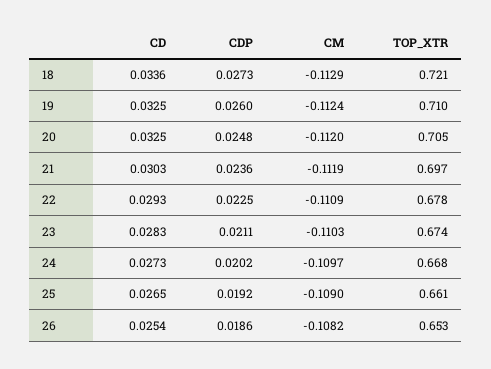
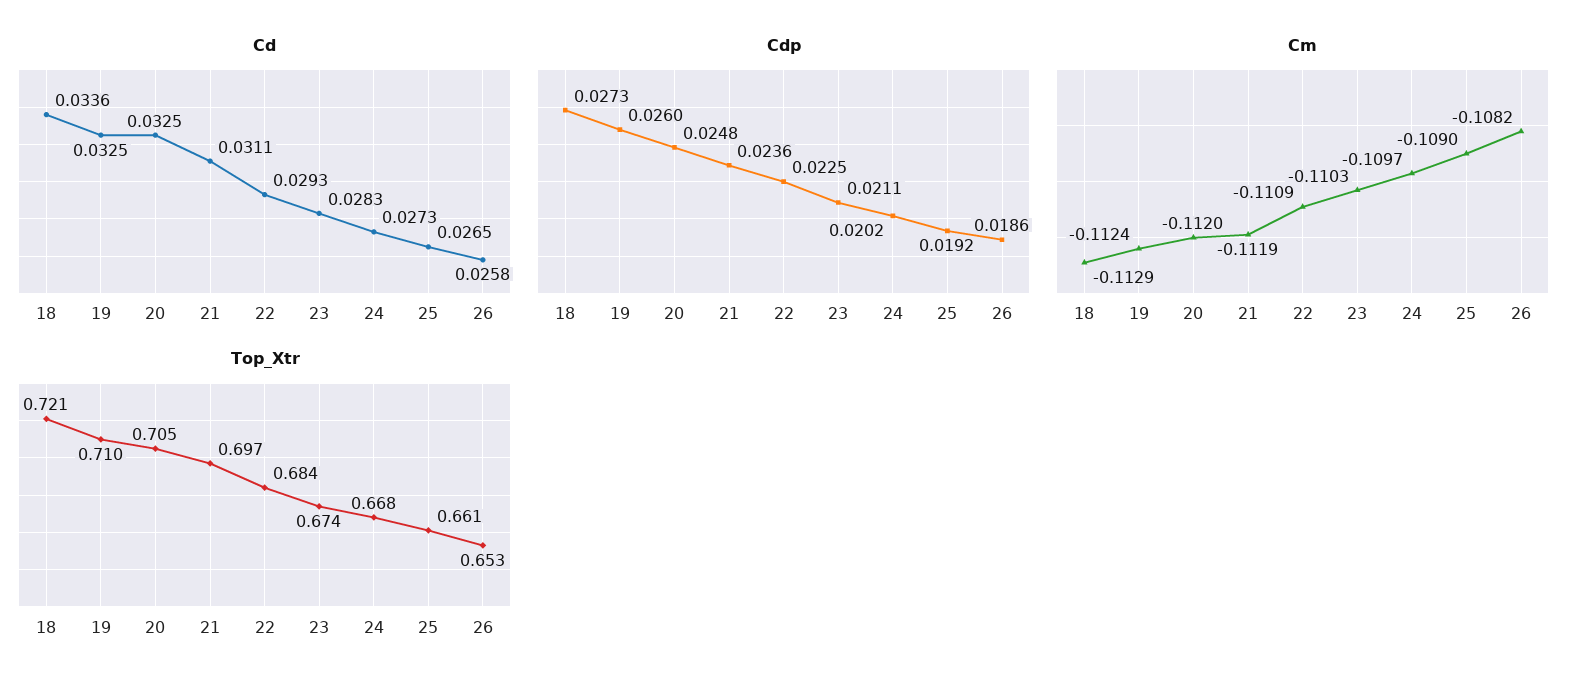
CD, 21: 0.0303 -> 0.0311
TOP_XTR, 22: 0.678 -> 0.684
CD, 26: 0.0254 -> 0.0258

